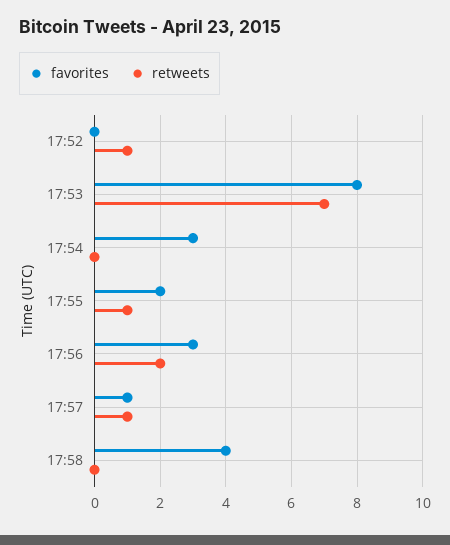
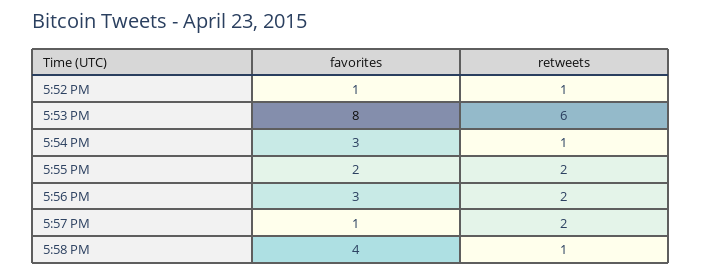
favorites, 17:52: 0 -> 1
retweets, 17:53: 7 -> 6
retweets, 17:54: 0 -> 1
retweets, 17:55: 1 -> 2
retweets, 17:57: 1 -> 2
retweets, 17:58: 0 -> 1

